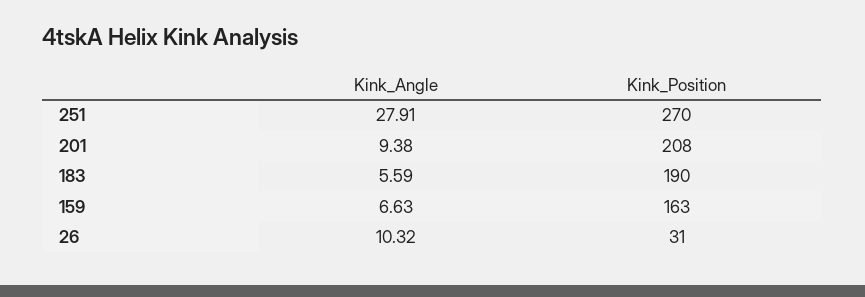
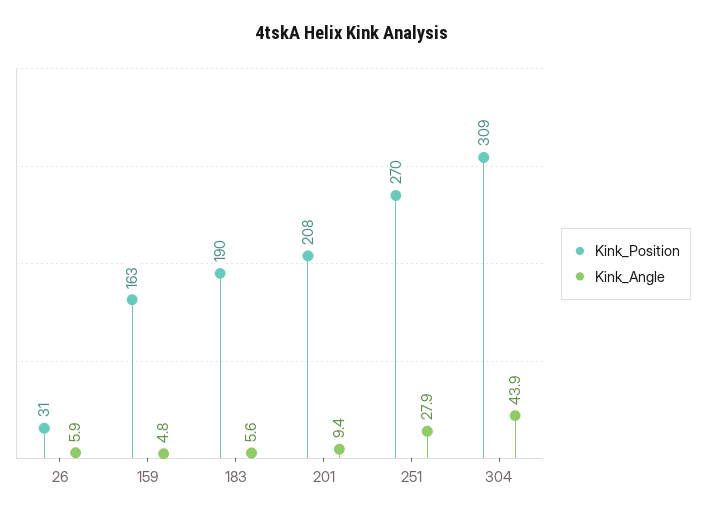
Kink_Angle, 159: 6.63 -> 4.8
Kink_Angle, 26: 10.32 -> 5.9
Kink_Position, 304: none -> 309
Kink_Angle, 304: none -> 43.9

